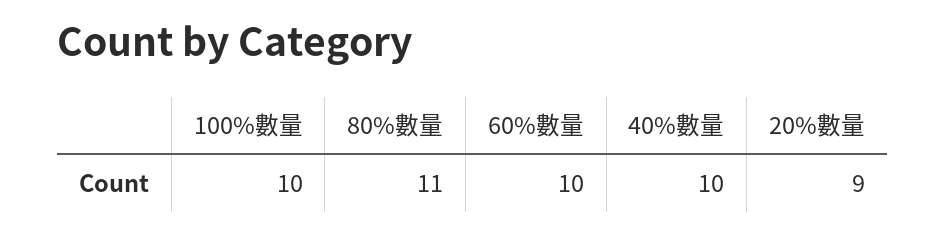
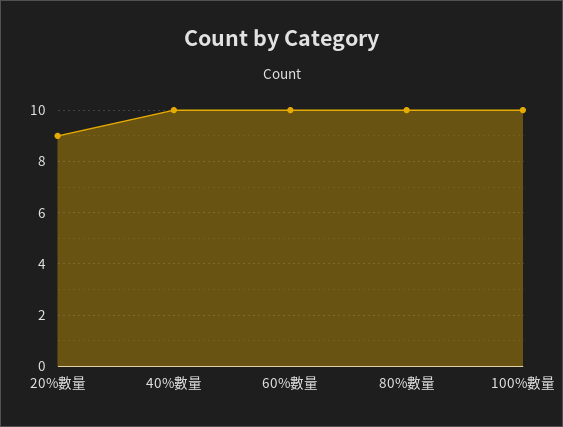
80%數量: 11 -> 10

